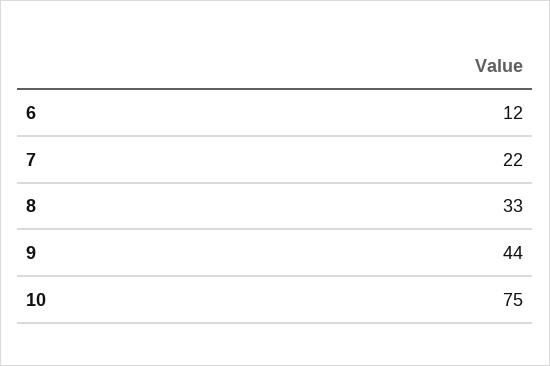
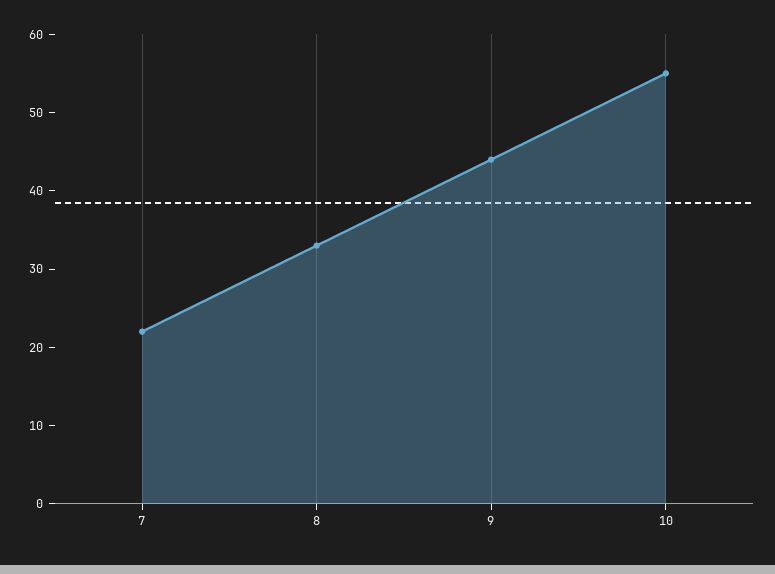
6: 12 -> none
10: 75 -> 55

